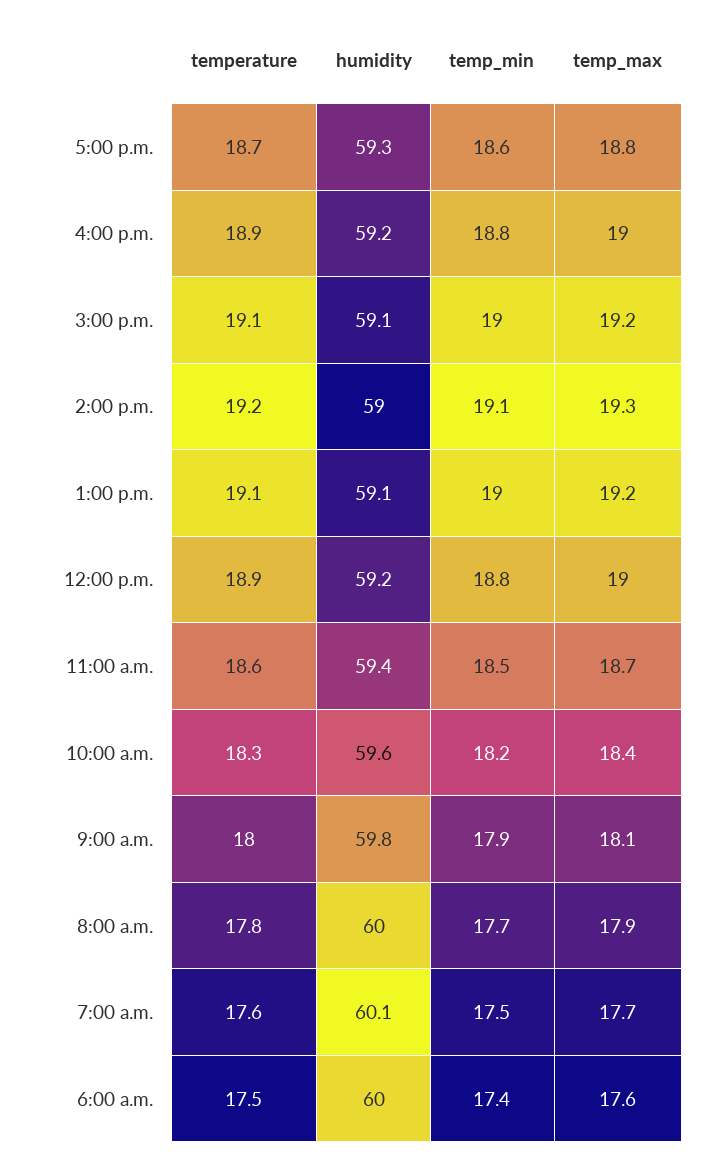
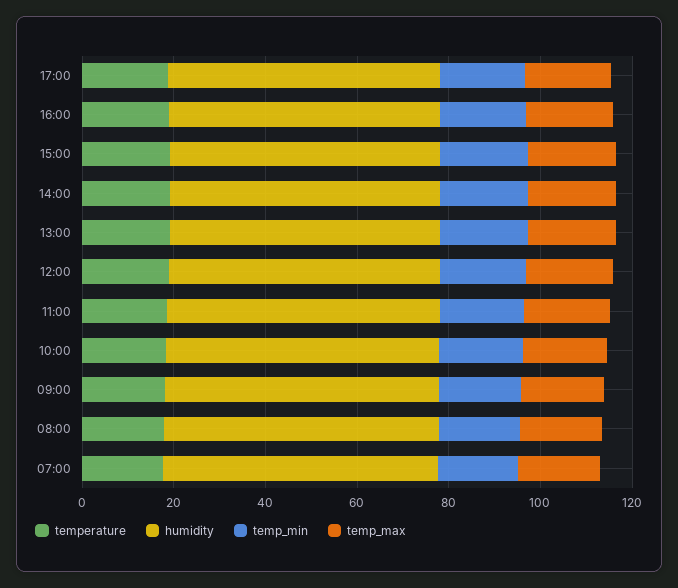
temperature, 6:00 a.m.: 17.5 -> none
humidity, 6:00 a.m.: 60 -> none
temp_min, 6:00 a.m.: 17.4 -> none
temp_max, 6:00 a.m.: 17.6 -> none

